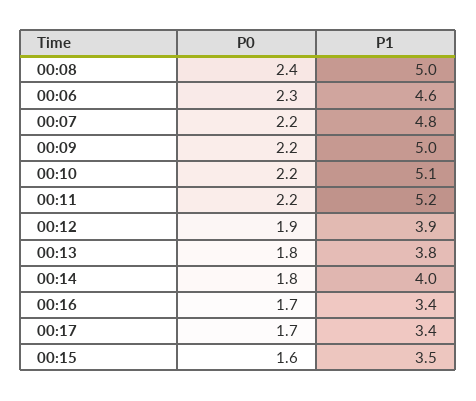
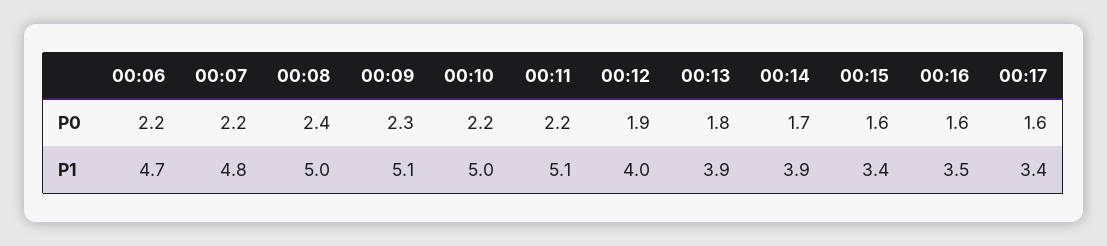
P0, 00:06: 2.3 -> 2.2
P1, 00:06: 4.6 -> 4.7
P0, 00:09: 2.2 -> 2.3
P1, 00:09: 5 -> 5.1
P1, 00:10: 5.1 -> 5
P1, 00:11: 5.2 -> 5.1
P1, 00:12: 3.9 -> 4
P1, 00:13: 3.8 -> 3.9
P0, 00:14: 1.8 -> 1.7
P1, 00:14: 4 -> 3.9
P0, 00:16: 1.7 -> 1.6
P1, 00:16: 3.4 -> 3.5
P0, 00:17: 1.7 -> 1.6
P1, 00:15: 3.5 -> 3.4

